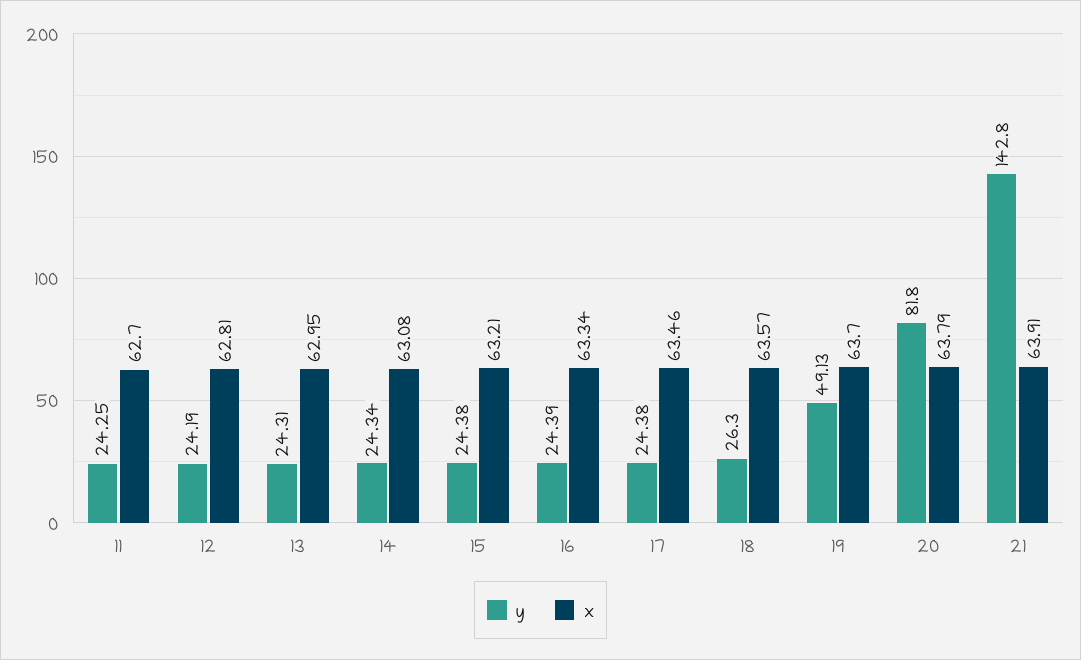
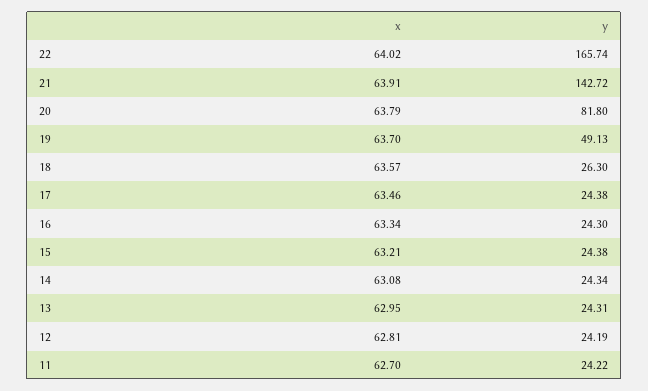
y, 11: 24.25 -> 24.22
y, 16: 24.39 -> 24.3
y, 21: 142.8 -> 142.72
x, 22: none -> 64.02
y, 22: none -> 165.74

